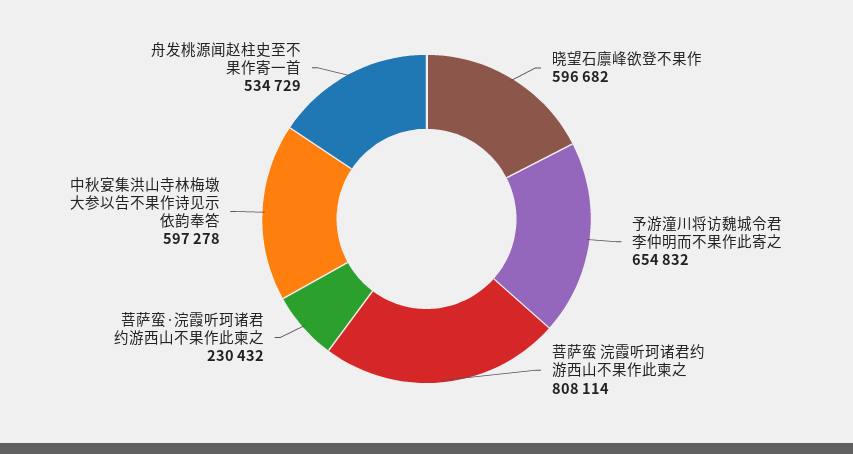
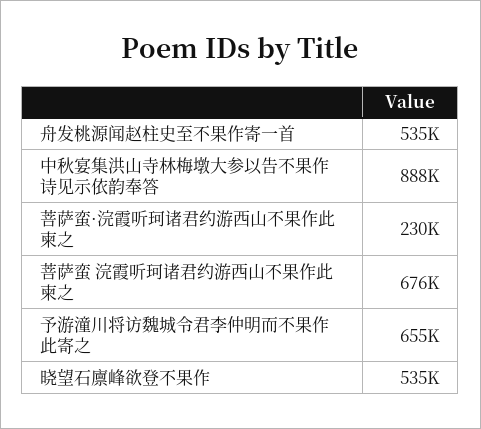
晓望石廪峰欲登不果作: 596682 -> 535000
菩萨蛮 浣霞听珂诸君约游西山不果作此柬之: 808114 -> 676000
中秋宴集洪山寺林梅墩大参以告不果作诗见示依韵奉答: 597278 -> 888000

